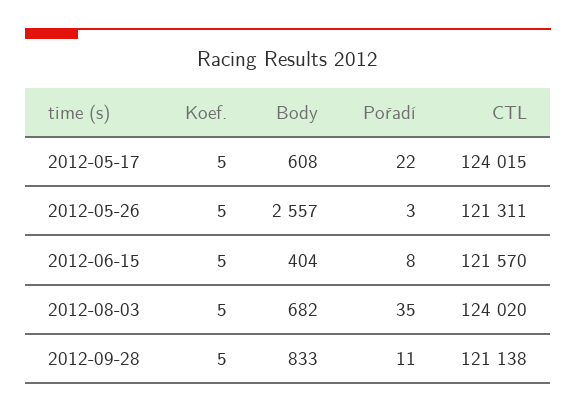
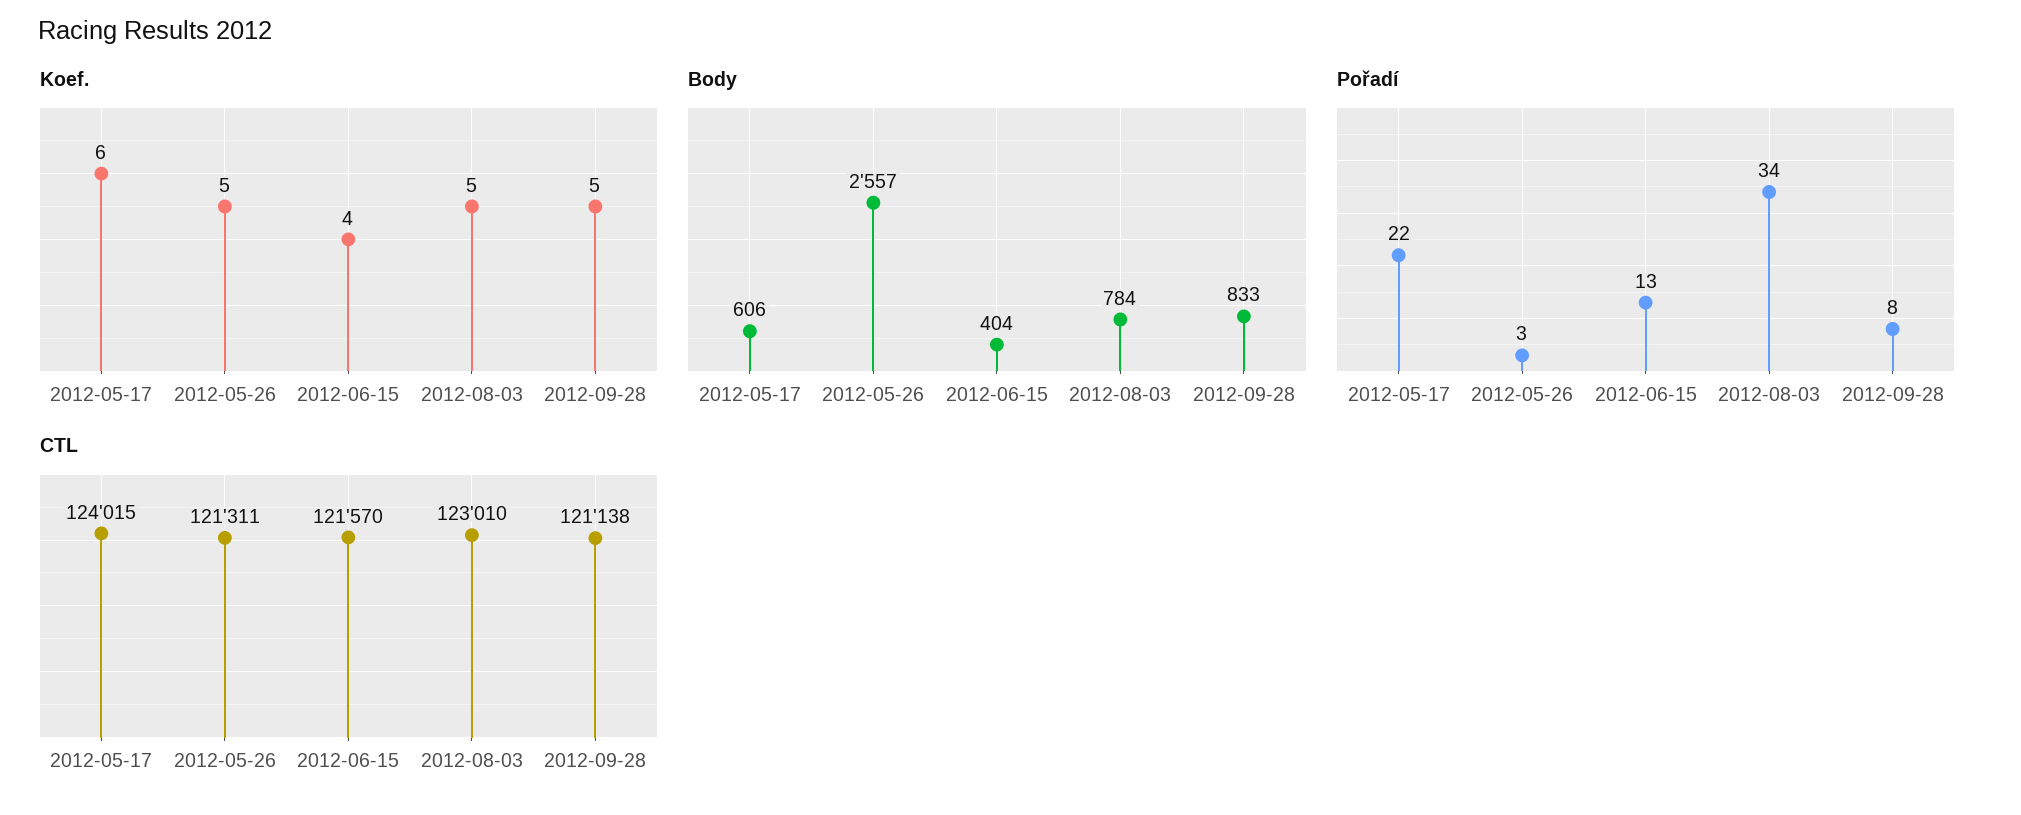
Koef., 2012-05-17: 5 -> 6
Body, 2012-05-17: 608 -> 606
Koef., 2012-06-15: 5 -> 4
Pořadí, 2012-06-15: 8 -> 13
Body, 2012-08-03: 682 -> 784
Pořadí, 2012-08-03: 35 -> 34
CTL, 2012-08-03: 124020 -> 123010
Pořadí, 2012-09-28: 11 -> 8

